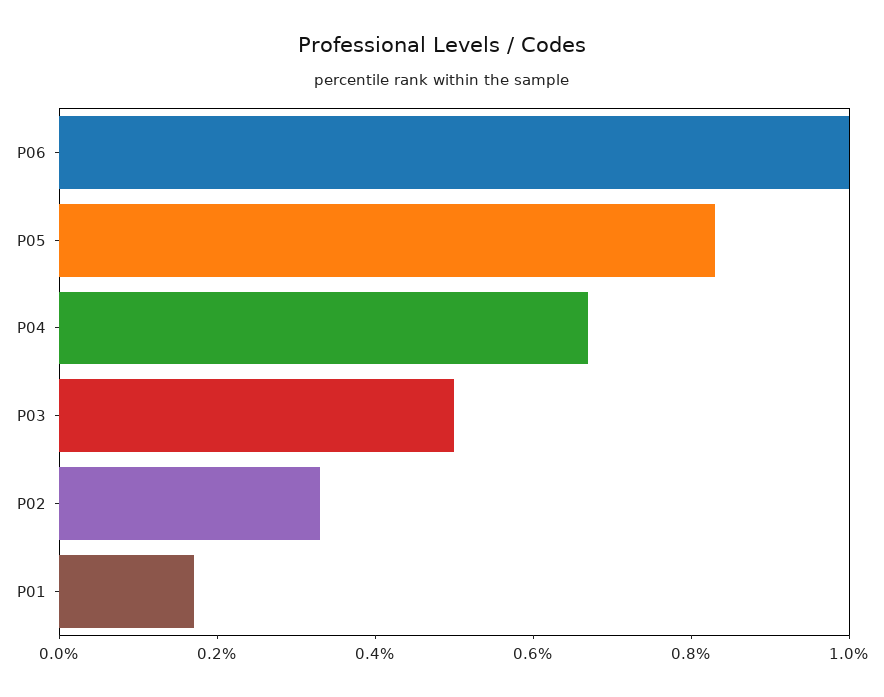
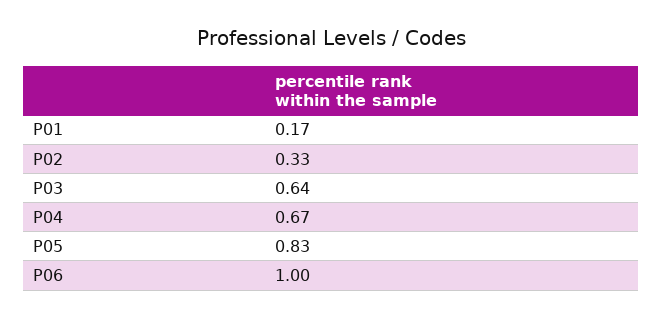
P03: 0.5 -> 0.64

